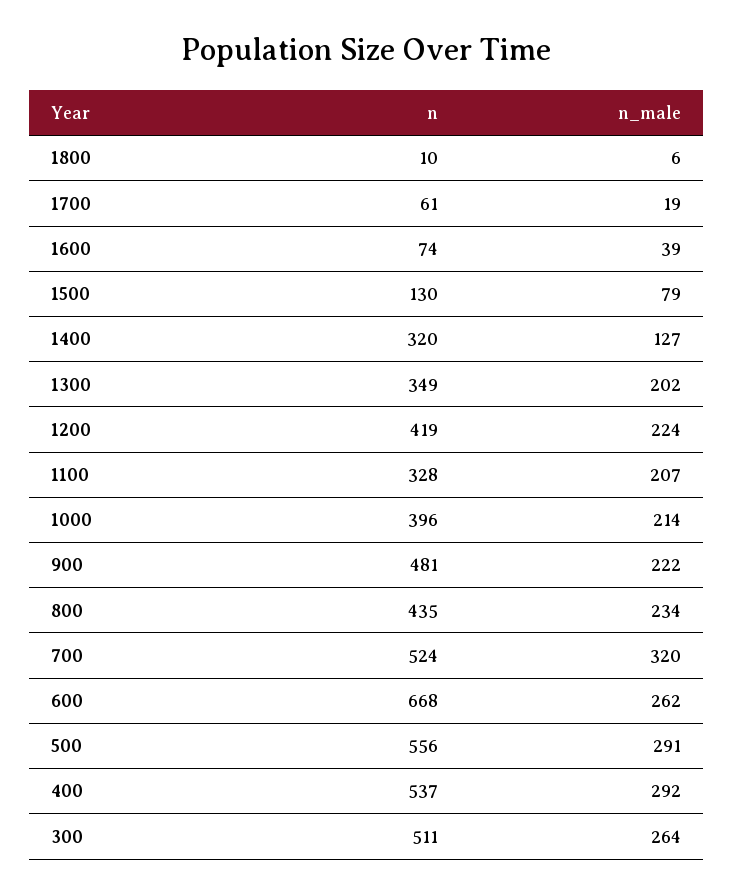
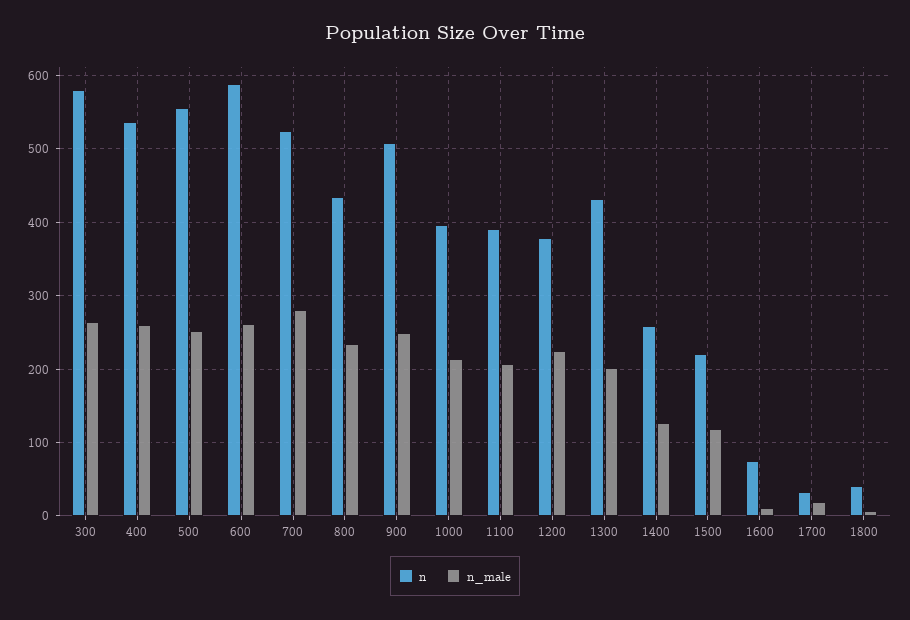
n, 1800: 10 -> 40
n, 1700: 61 -> 30
n_male, 1600: 39 -> 10
n, 1500: 130 -> 220
n_male, 1500: 79 -> 120
n, 1400: 320 -> 260
n, 1300: 349 -> 430
n, 1200: 419 -> 380
n, 1100: 328 -> 390
n, 900: 481 -> 510
n_male, 900: 222 -> 250
n_male, 700: 320 -> 280
n, 600: 668 -> 590
n_male, 500: 291 -> 250
n_male, 400: 292 -> 260
n, 300: 511 -> 580

